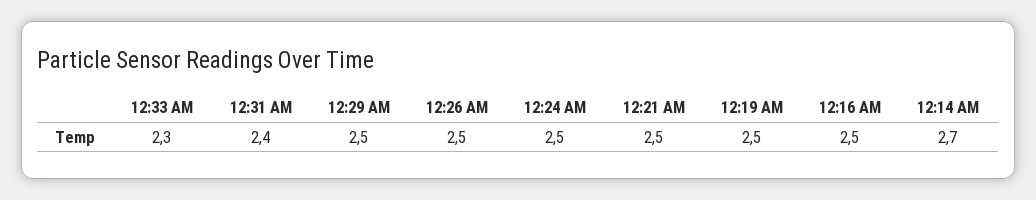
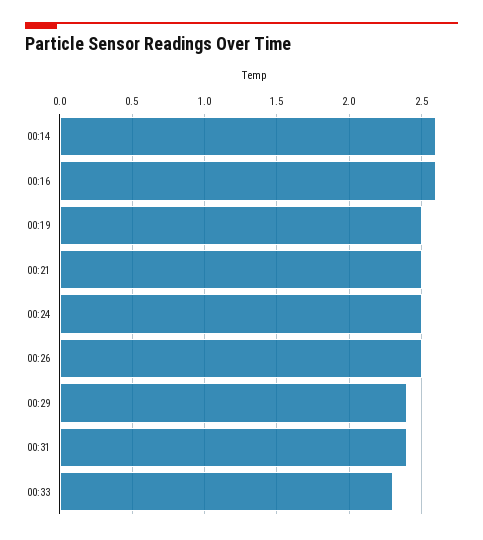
12:29 AM: 2.5 -> 2.4
12:16 AM: 2.5 -> 2.6
12:14 AM: 2.7 -> 2.6

